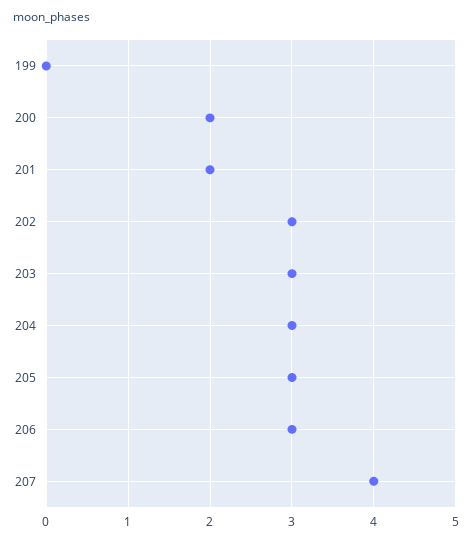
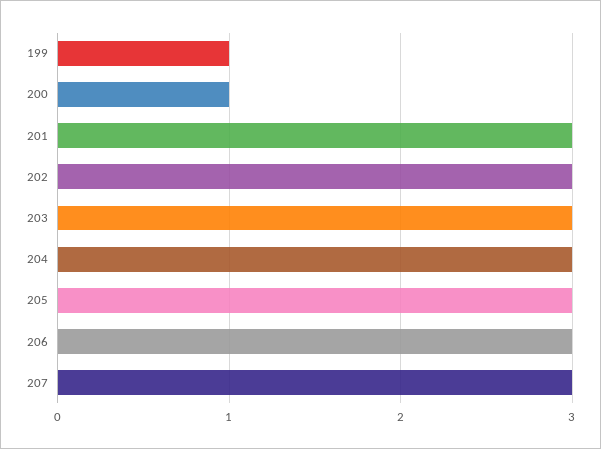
199: 0 -> 1
200: 2 -> 1
201: 2 -> 3
207: 4 -> 3

